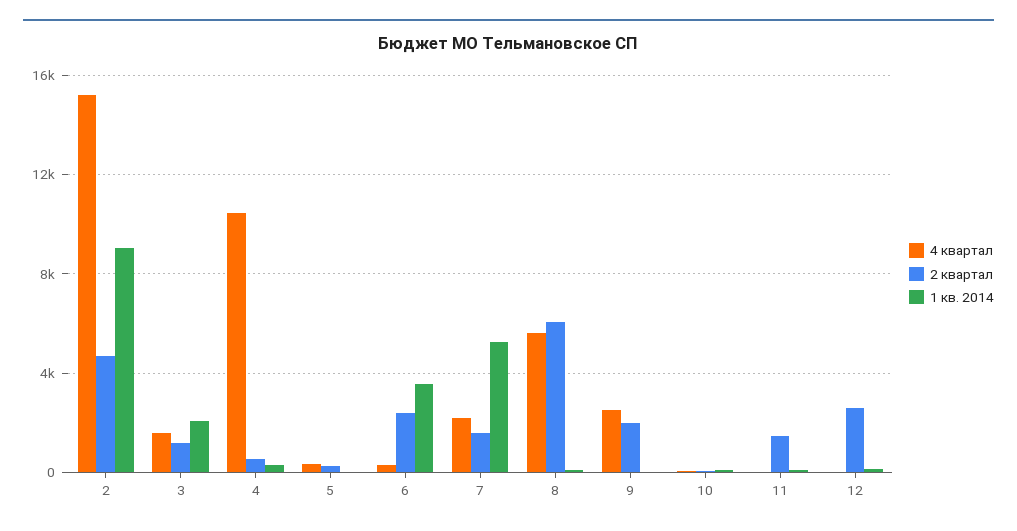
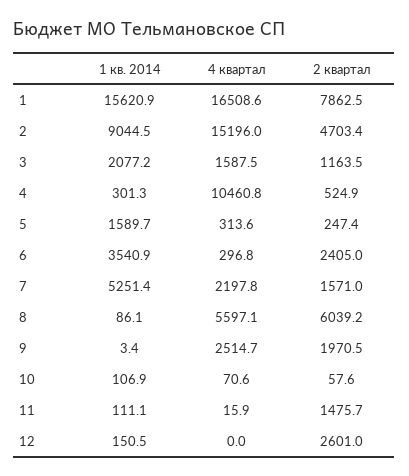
1 кв. 2014, 5: 0 -> 1589.7
1 кв. 2014, 1: none -> 15620.9
4 квартал, 1: none -> 16508.6
2 квартал, 1: none -> 7862.5

